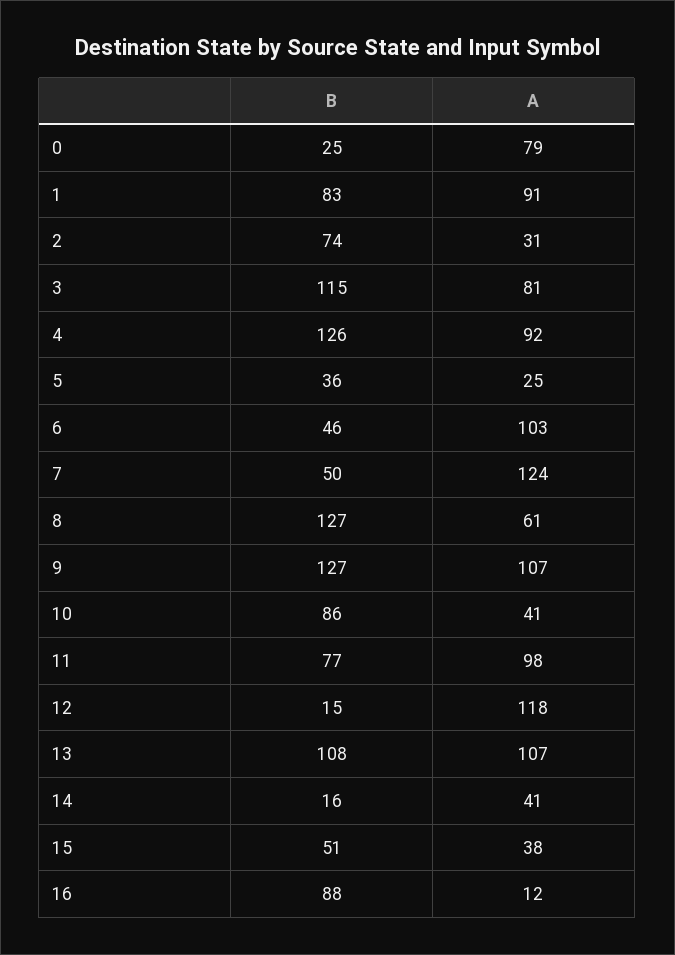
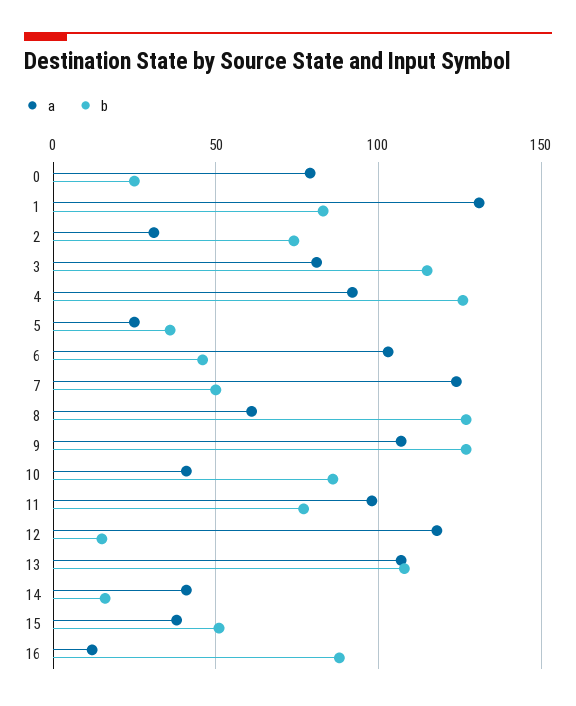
A, 1: 91 -> 130

